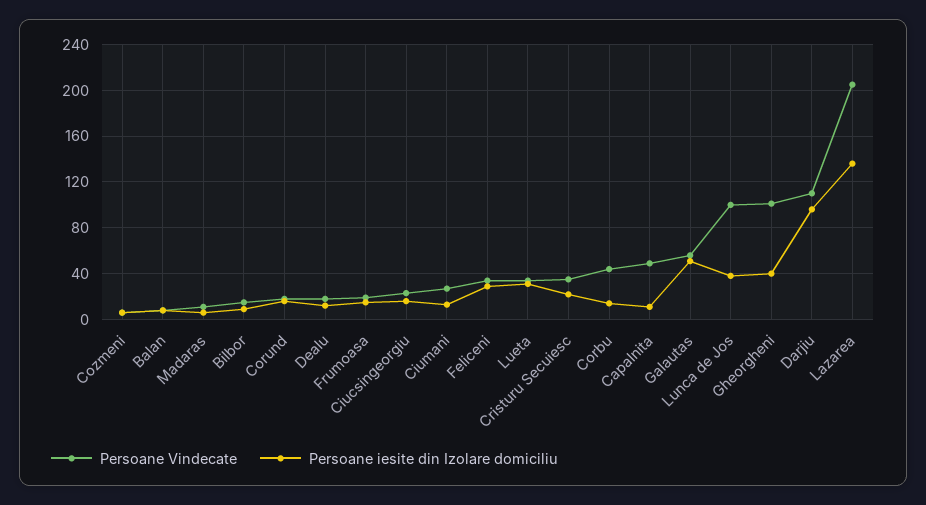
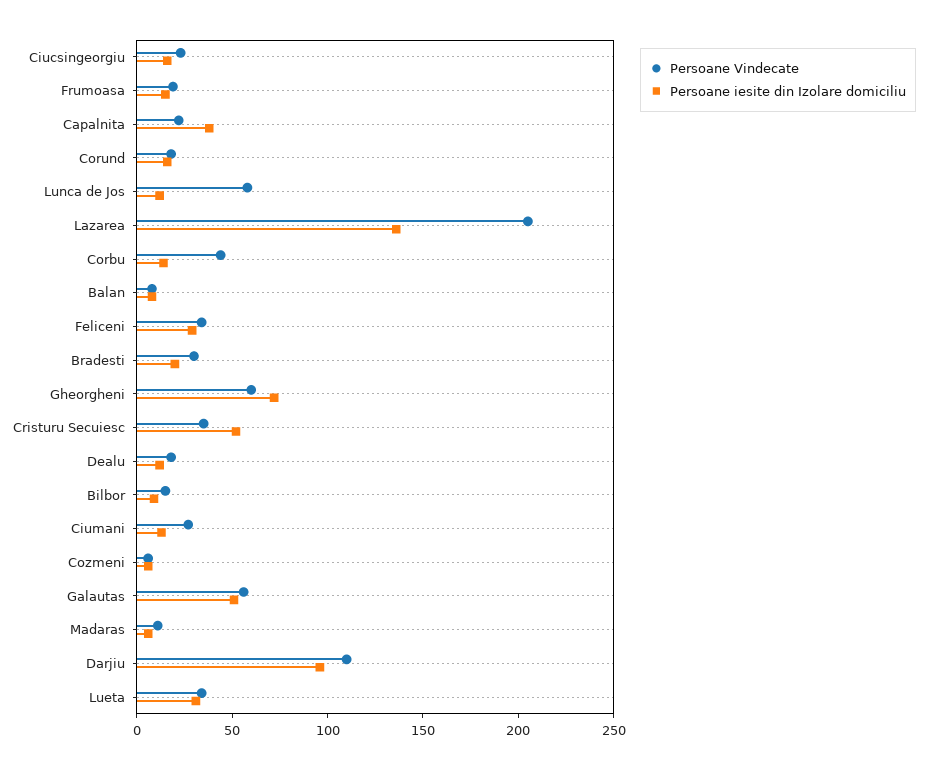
Persoane iesite din Izolare domiciliu, Cristuru Secuiesc: 20 -> 50
Persoane Vindecate, Capalnita: 50 -> 20
Persoane iesite din Izolare domiciliu, Capalnita: 10 -> 40
Persoane Vindecate, Lunca de Jos: 100 -> 60
Persoane iesite din Izolare domiciliu, Lunca de Jos: 40 -> 10
Persoane Vindecate, Gheorgheni: 100 -> 60
Persoane iesite din Izolare domiciliu, Gheorgheni: 40 -> 70
Persoane Vindecate, Bradesti: none -> 30
Persoane iesite din Izolare domiciliu, Bradesti: none -> 20

